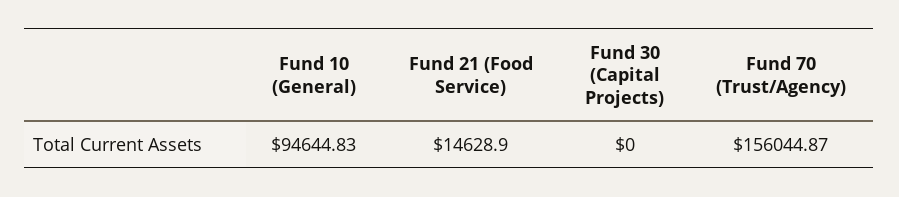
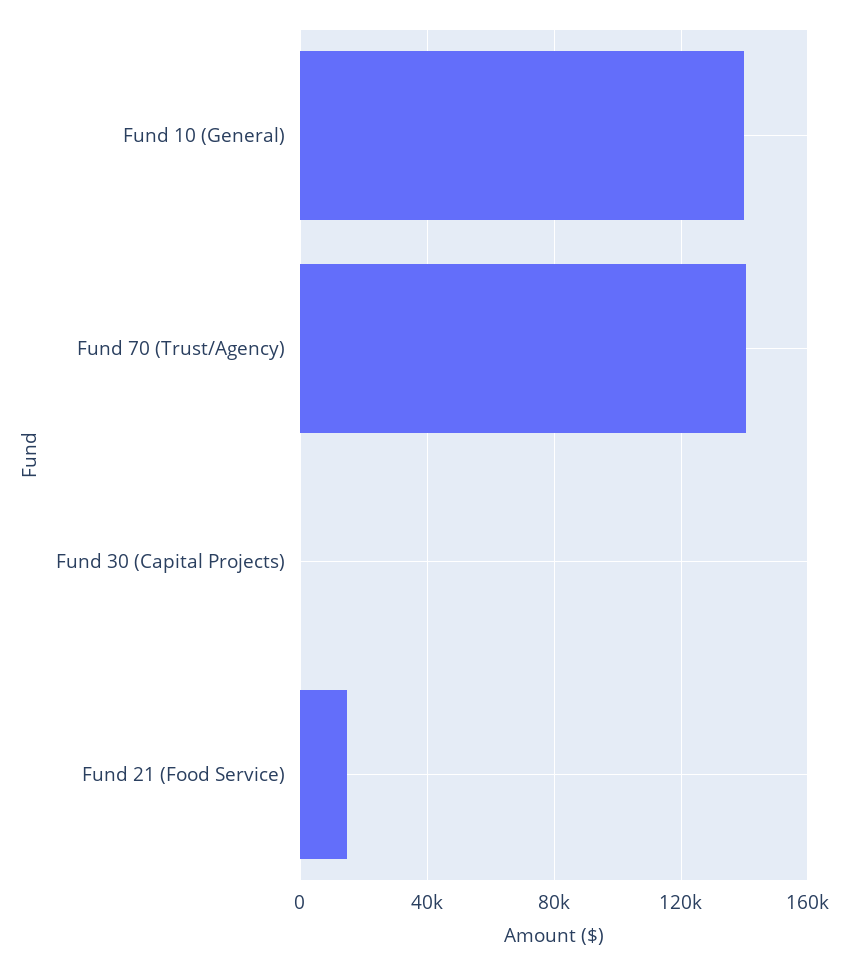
Fund 10 (General): 94644.83 -> 140000
Fund 70 (Trust/Agency): 156044.87 -> 140000

